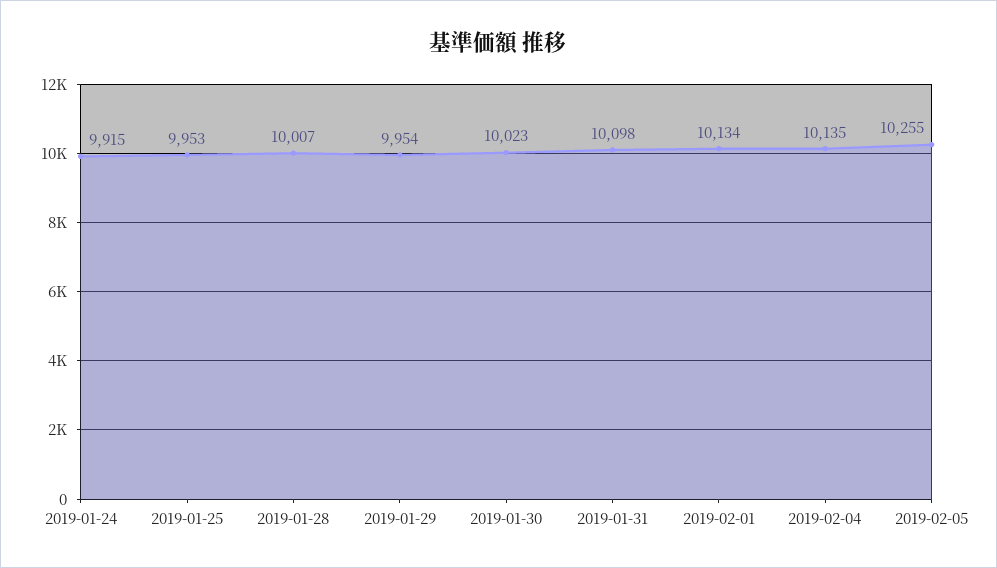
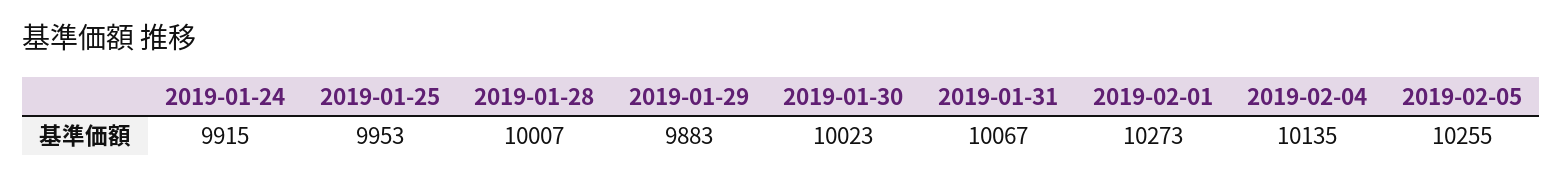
2019-01-29: 9954 -> 9883
2019-01-31: 10098 -> 10067
2019-02-01: 10134 -> 10273

